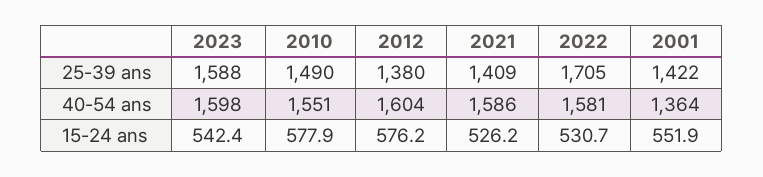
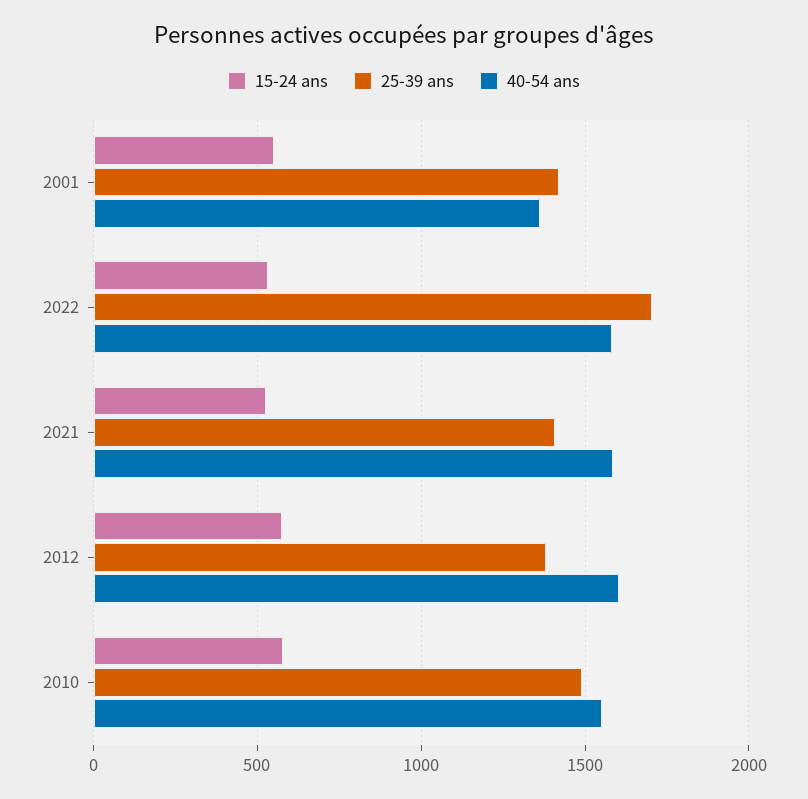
25-39 ans, 2023: 1588 -> none
40-54 ans, 2023: 1598 -> none
15-24 ans, 2023: 542.4 -> none

